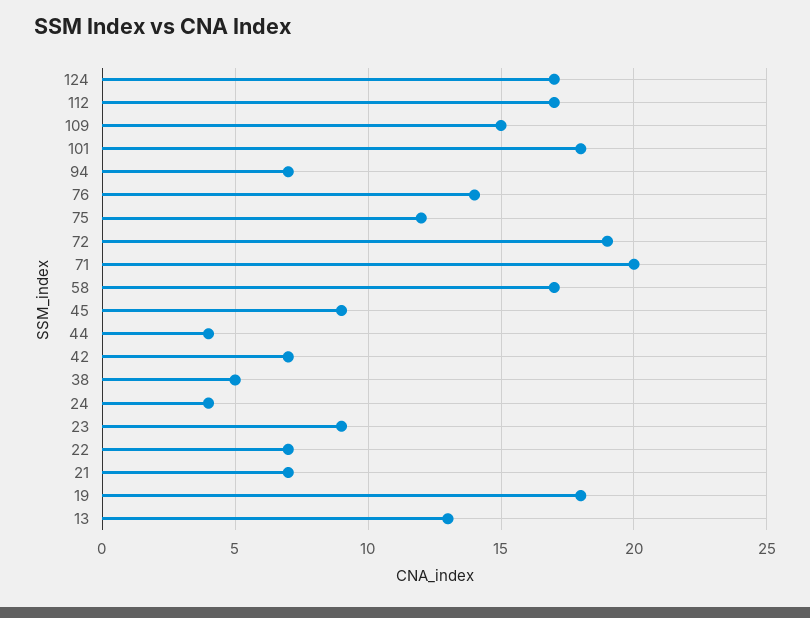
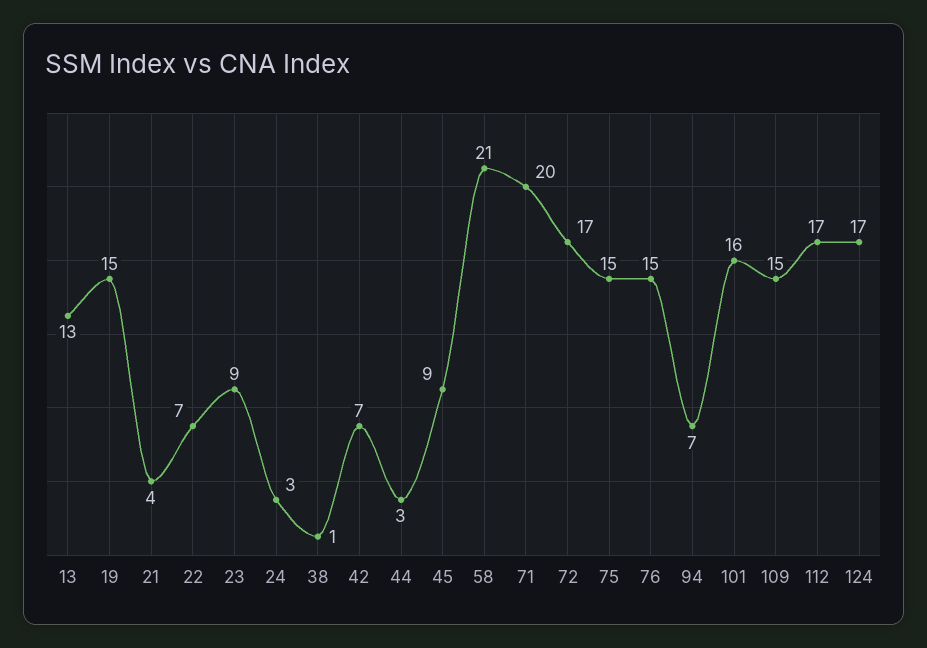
101: 18 -> 16
76: 14 -> 15
75: 12 -> 15
72: 19 -> 17
58: 17 -> 21
44: 4 -> 3
38: 5 -> 1
24: 4 -> 3
21: 7 -> 4
19: 18 -> 15

